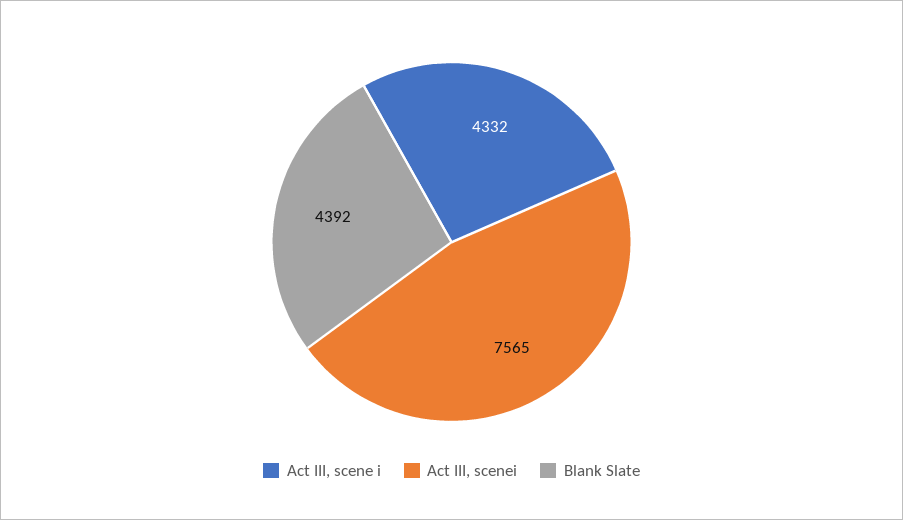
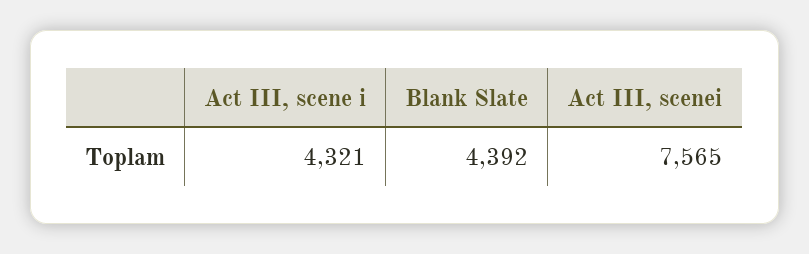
Act III, scene i: 4332 -> 4321

